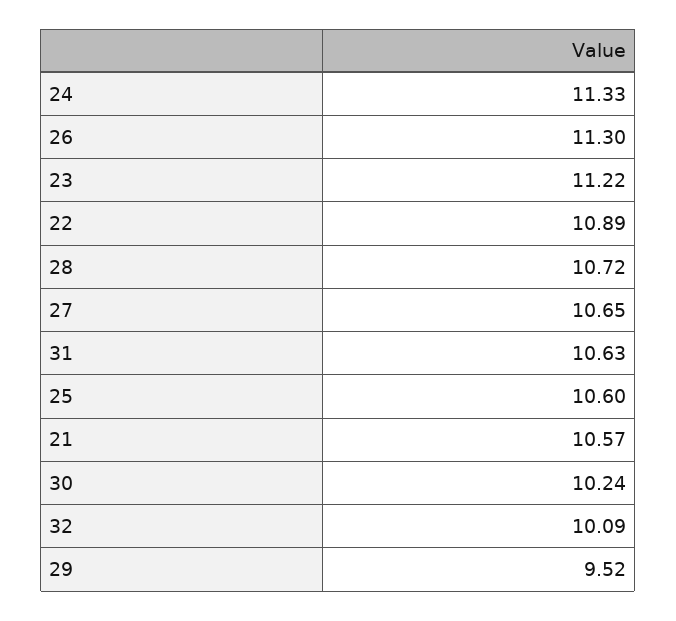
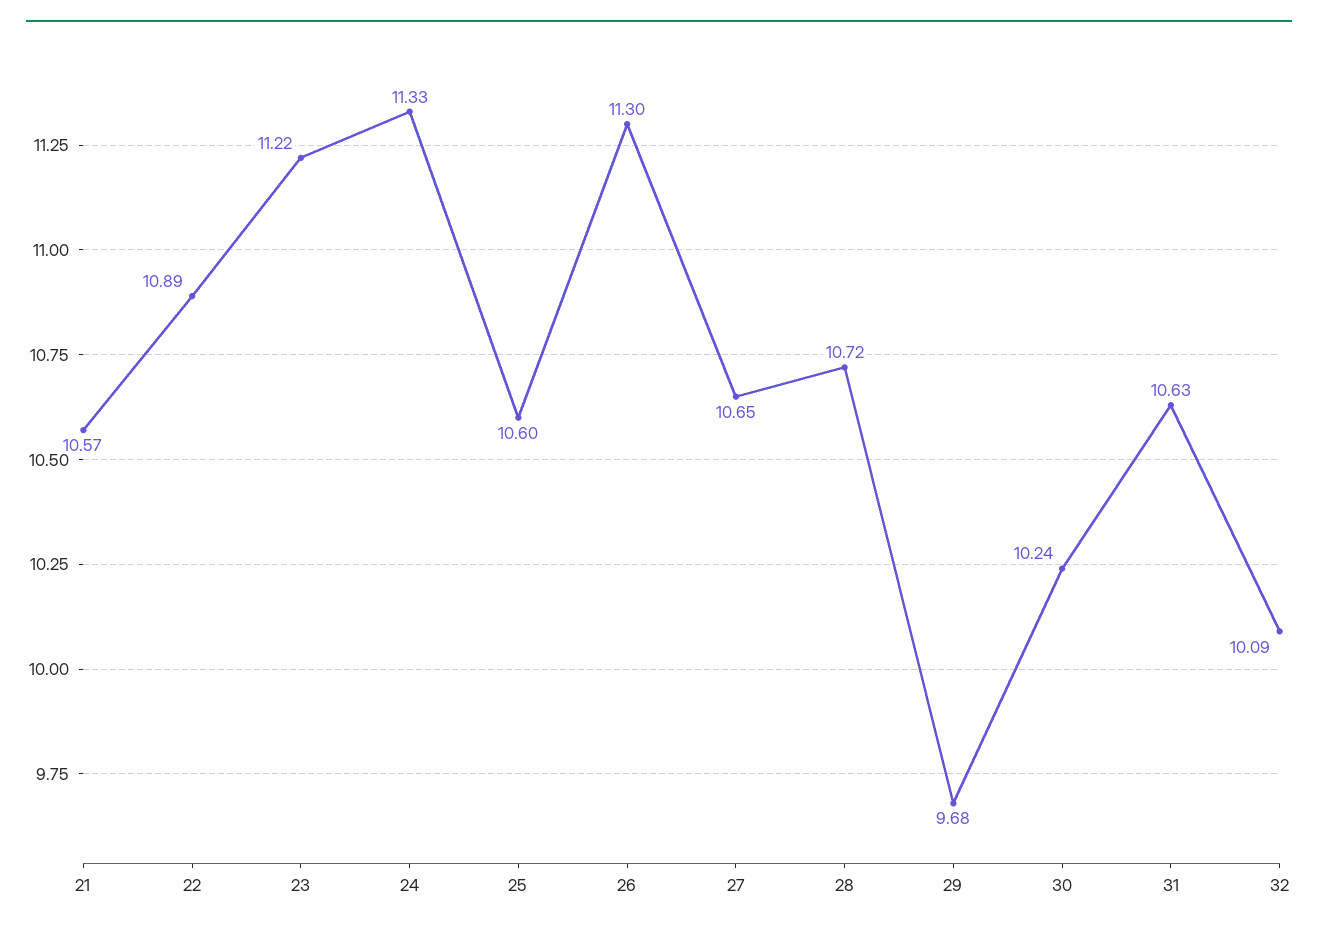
29: 9.52 -> 9.68

